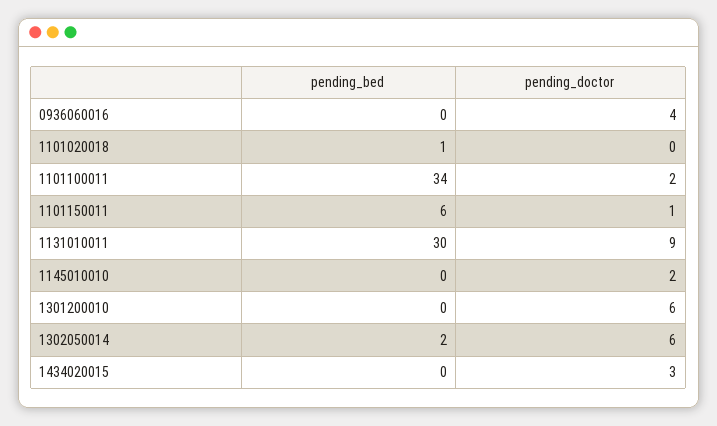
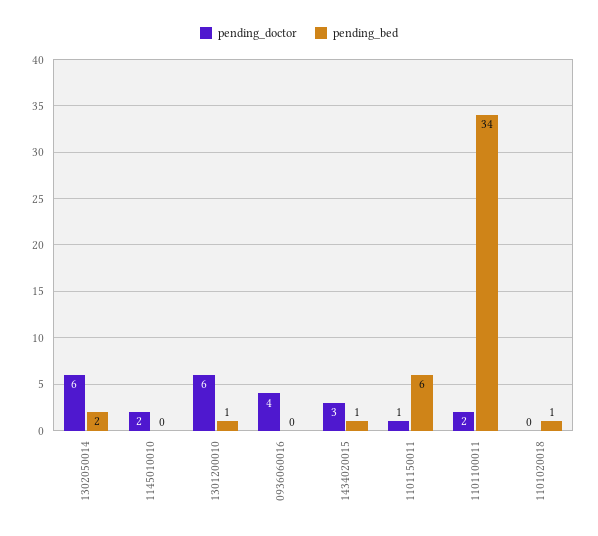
pending_bed, 1131010011: 30 -> none
pending_doctor, 1131010011: 9 -> none
pending_bed, 1301200010: 0 -> 1
pending_bed, 1434020015: 0 -> 1

